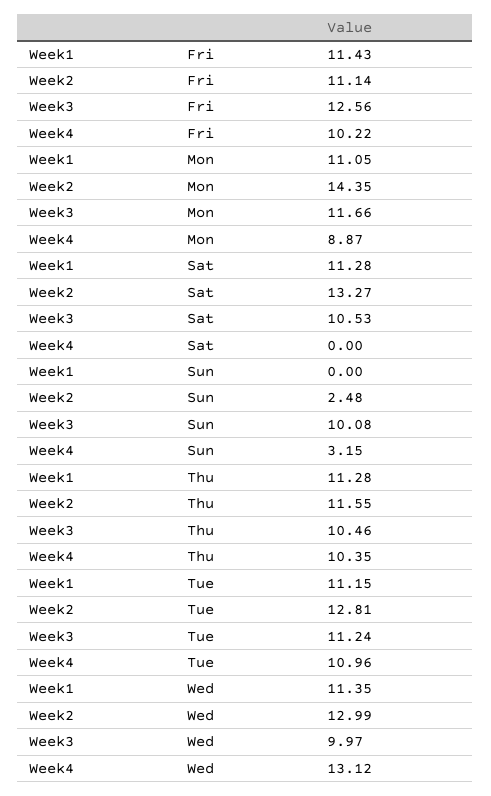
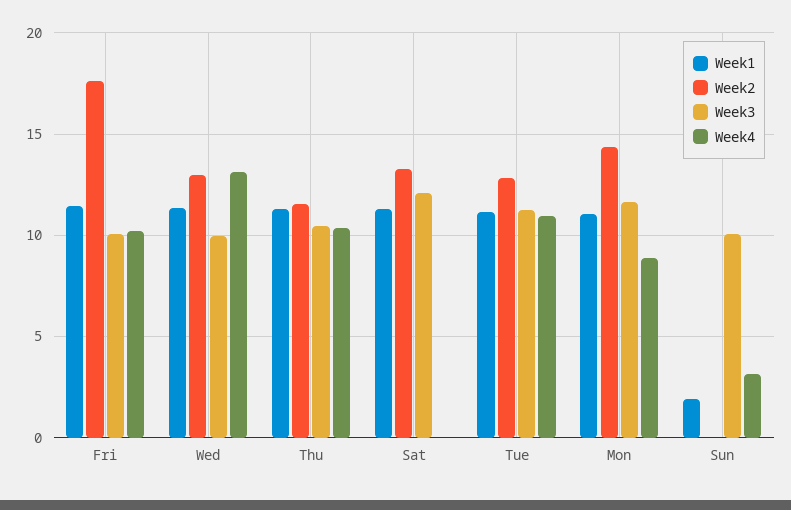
Week2, Fri: 11.14 -> 17.5
Week3, Fri: 12.56 -> 10
Week3, Sat: 10.53 -> 12
Week1, Sun: 0 -> 2
Week2, Sun: 2.48 -> 0

